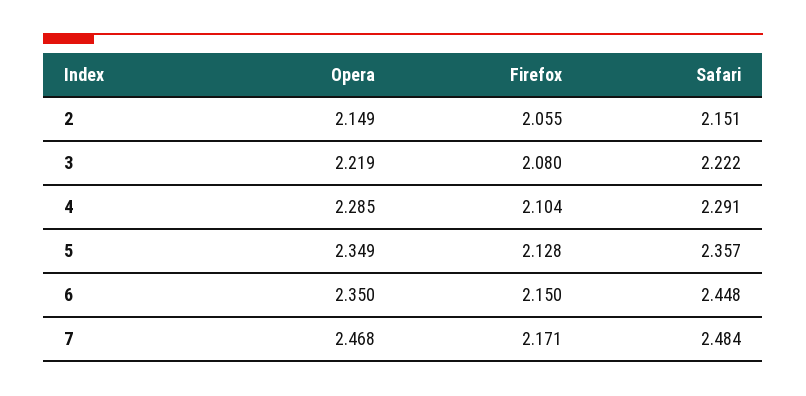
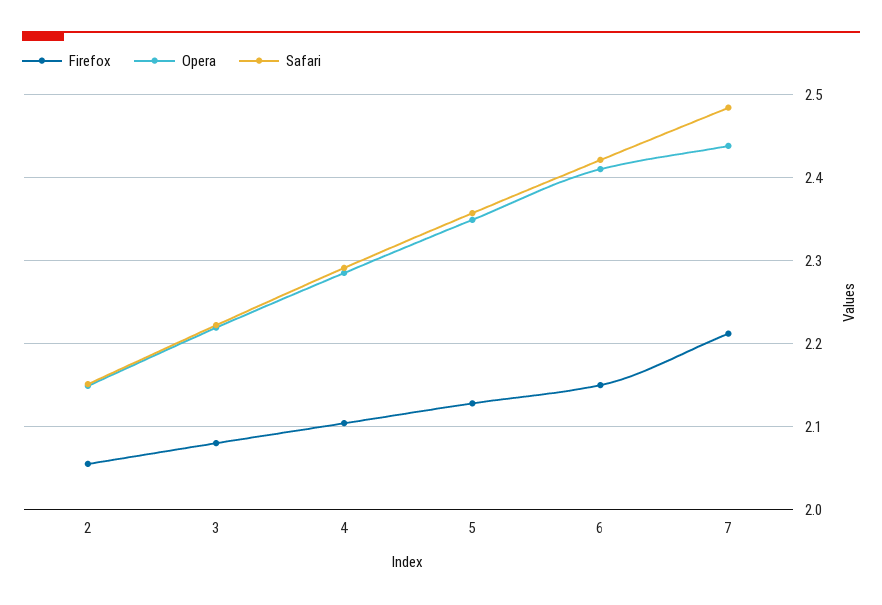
Opera, 6: 2.35 -> 2.41
Safari, 6: 2.448 -> 2.42
Opera, 7: 2.468 -> 2.44
Firefox, 7: 2.171 -> 2.21

